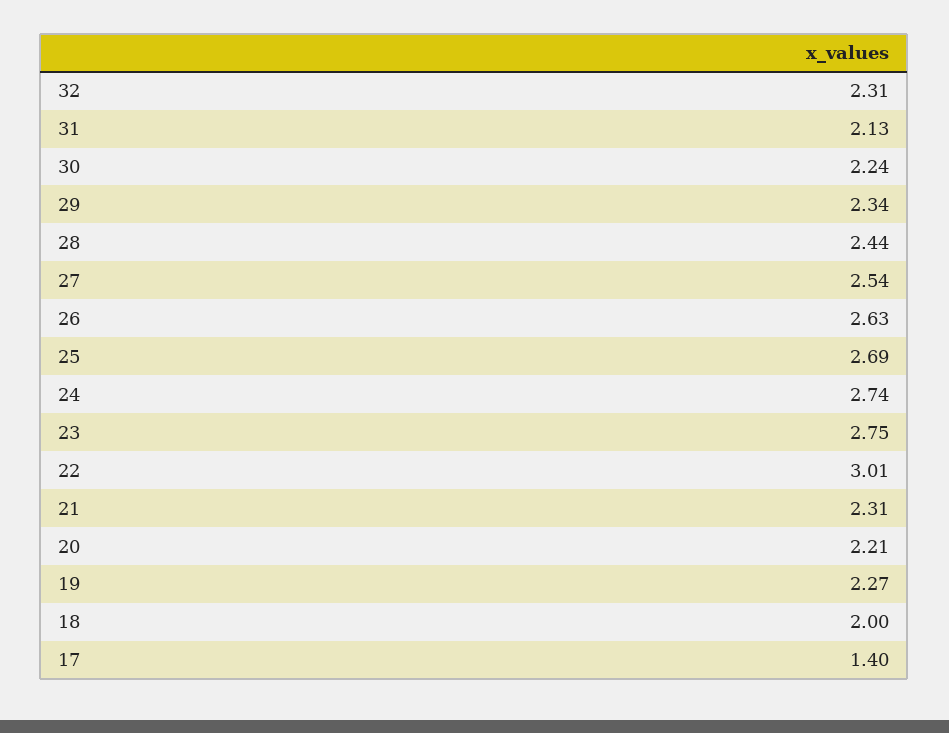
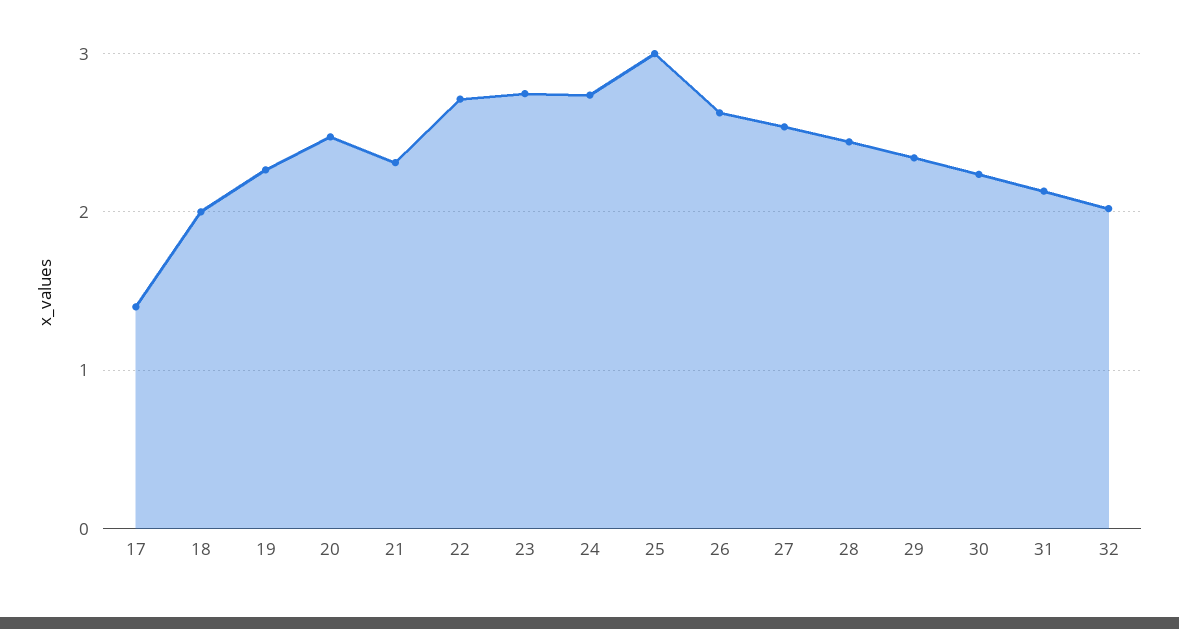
32: 2.31 -> 2
25: 2.69 -> 3
22: 3.01 -> 2.7
20: 2.21 -> 2.5

